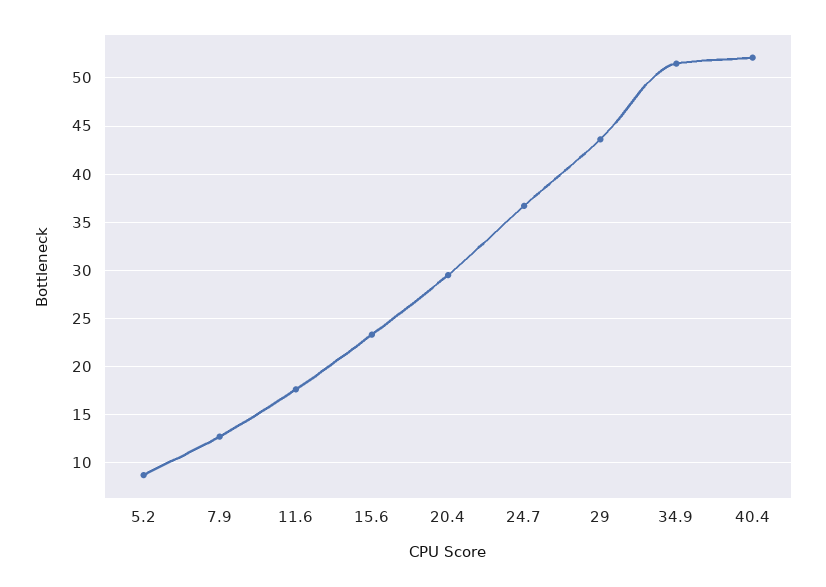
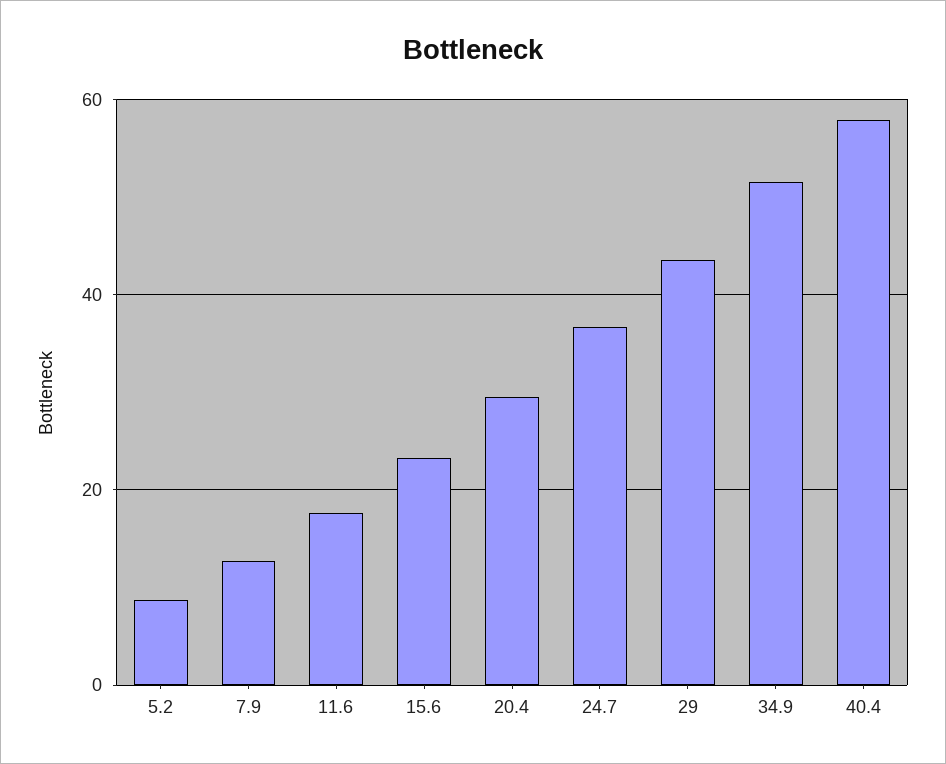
40.4: 52 -> 58

